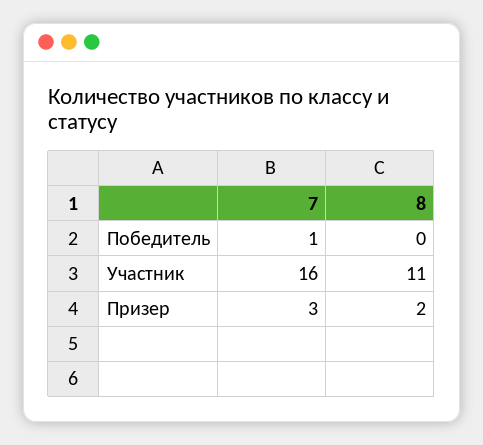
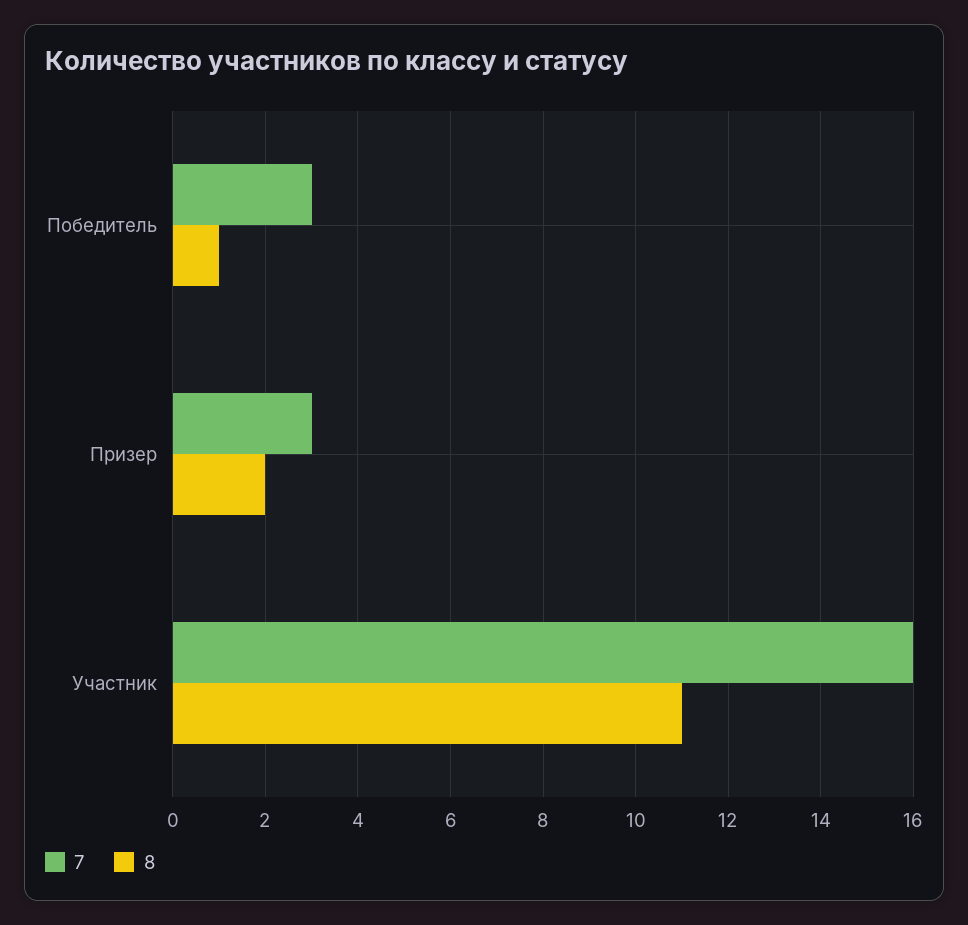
7, Победитель: 1 -> 3
8, Победитель: 0 -> 1

